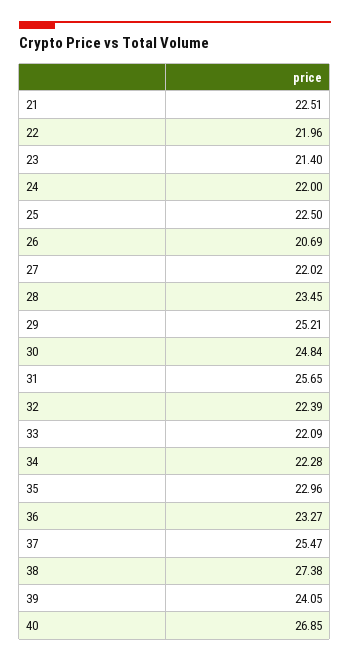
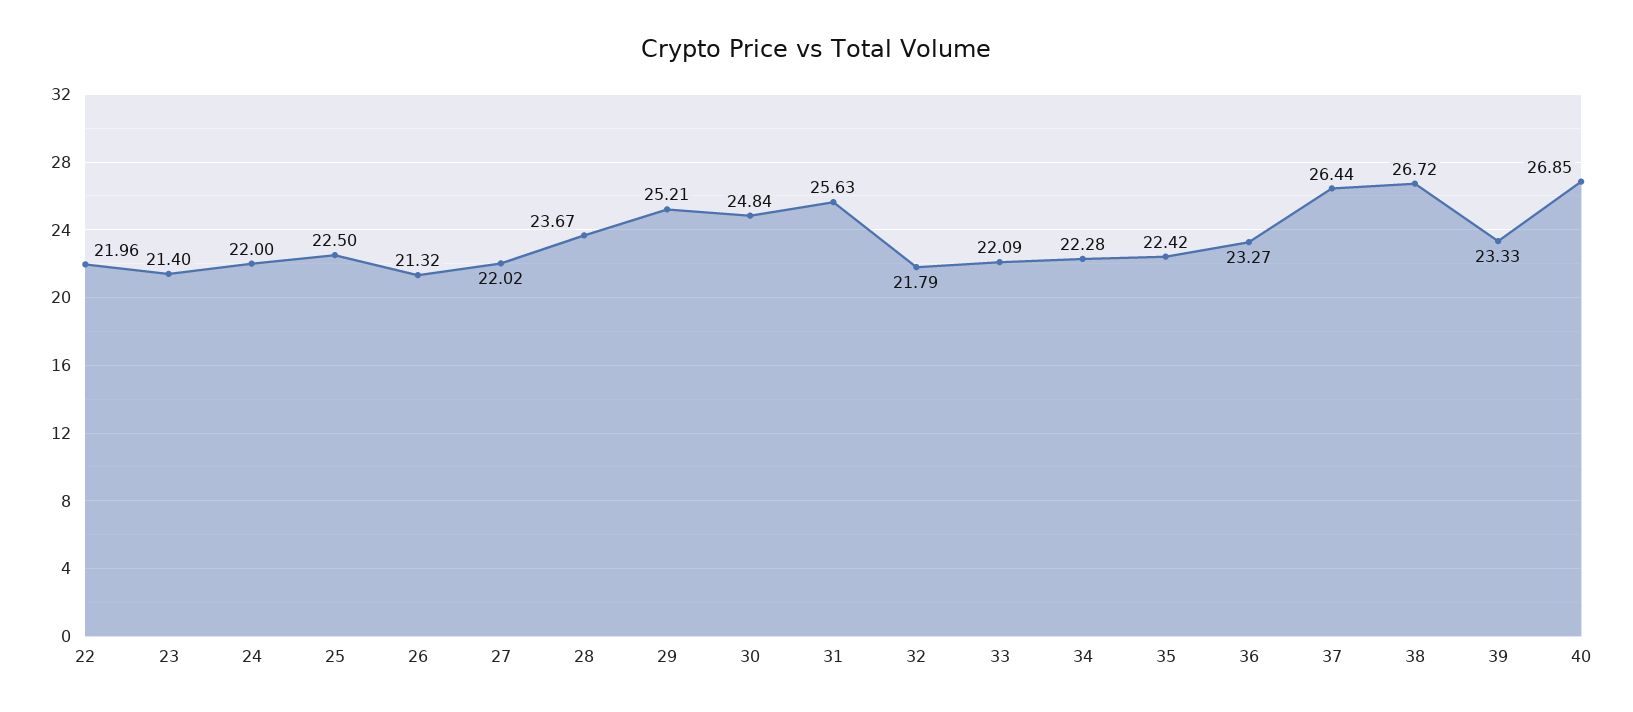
21: 22.51 -> none
26: 20.69 -> 21.32
28: 23.45 -> 23.67
31: 25.65 -> 25.63
32: 22.39 -> 21.79
35: 22.96 -> 22.42
37: 25.47 -> 26.44
38: 27.38 -> 26.72
39: 24.05 -> 23.33

